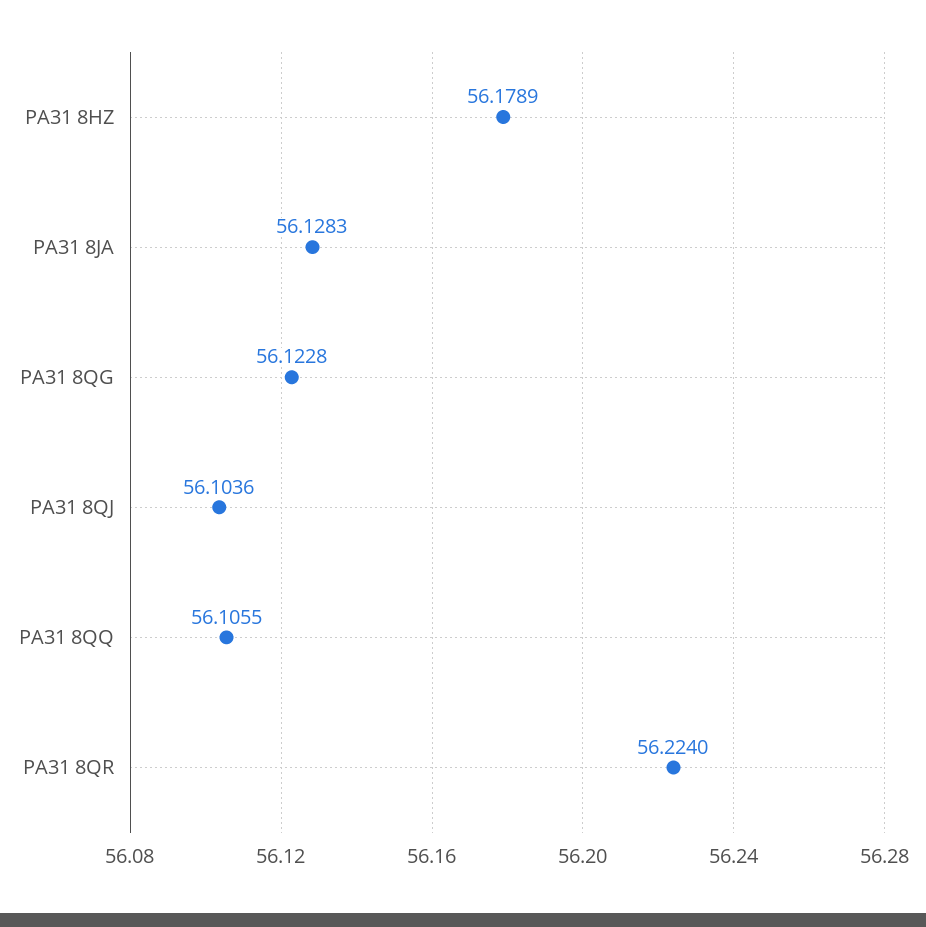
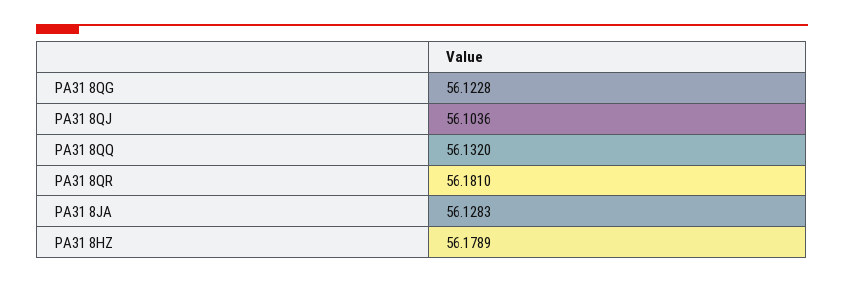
PA31 8QQ: 56.1055 -> 56.132
PA31 8QR: 56.224 -> 56.181

